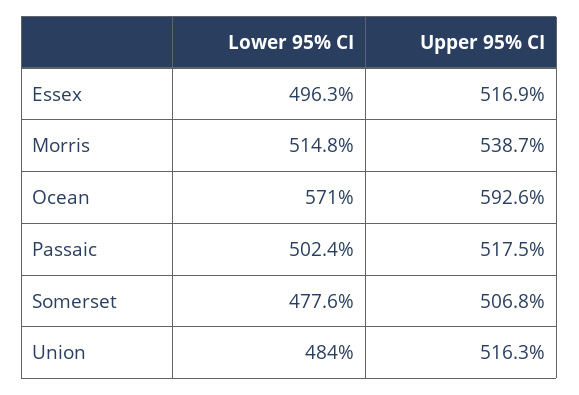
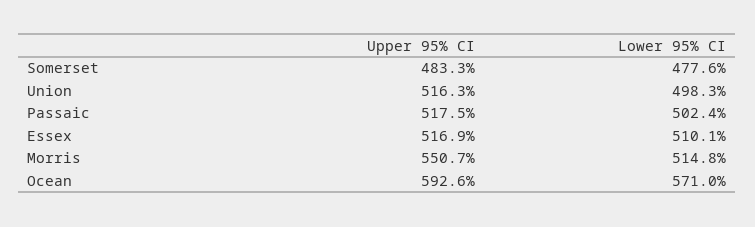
Lower 95% CI, Essex: 496.3 -> 510.1
Upper 95% CI, Morris: 538.7 -> 550.7
Upper 95% CI, Somerset: 506.8 -> 483.3
Lower 95% CI, Union: 484 -> 498.3

